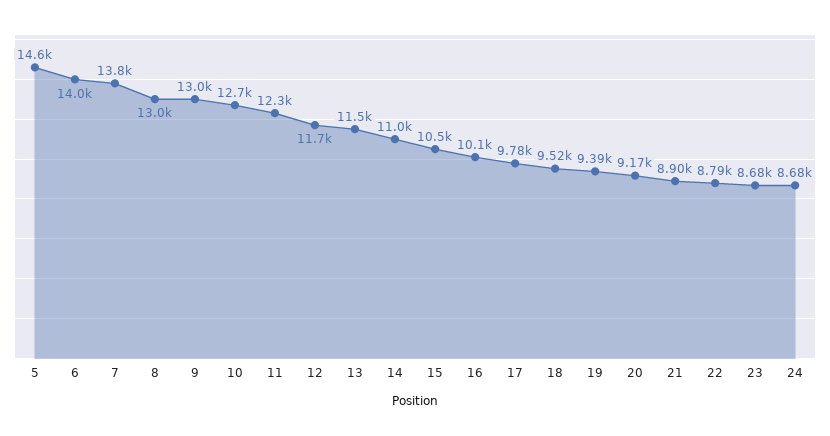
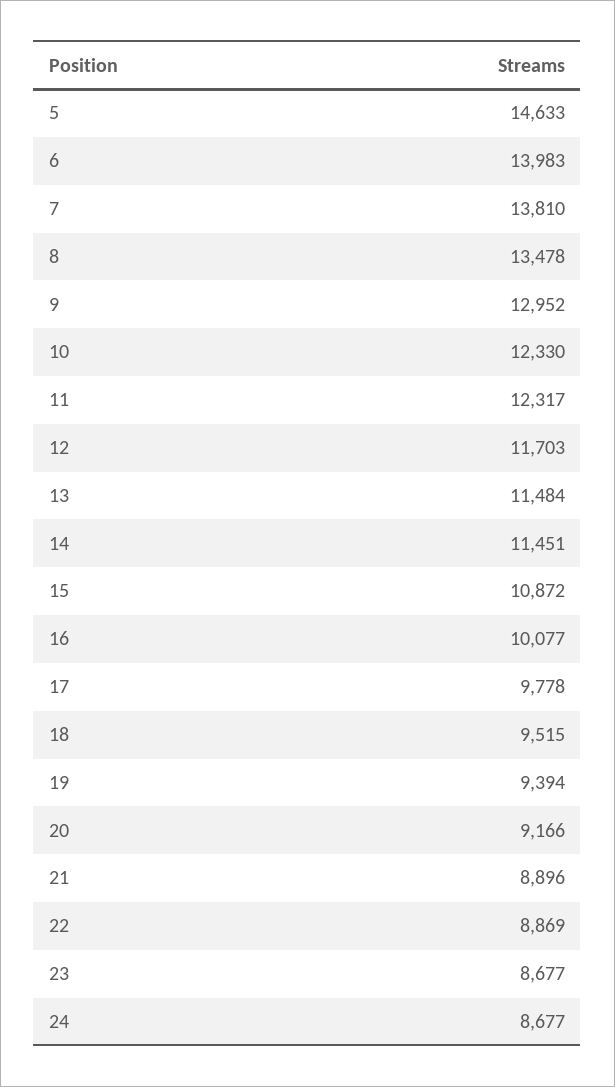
8: 13000 -> 13478
10: 12700 -> 12330
14: 11000 -> 11451
15: 10500 -> 10872
22: 8790 -> 8869

